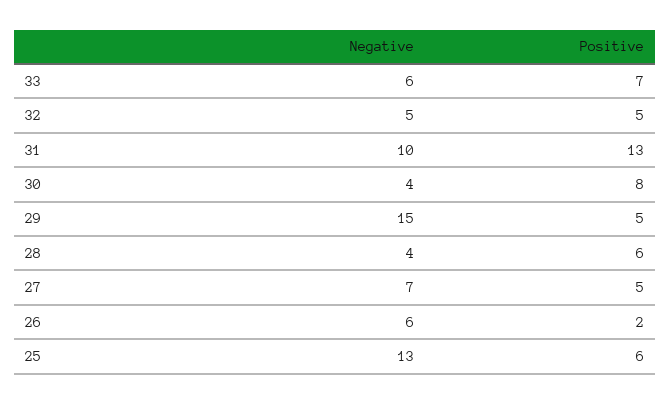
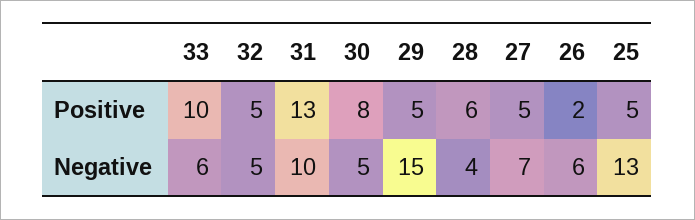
Positive, 33: 7 -> 10
Negative, 30: 4 -> 5
Positive, 25: 6 -> 5

